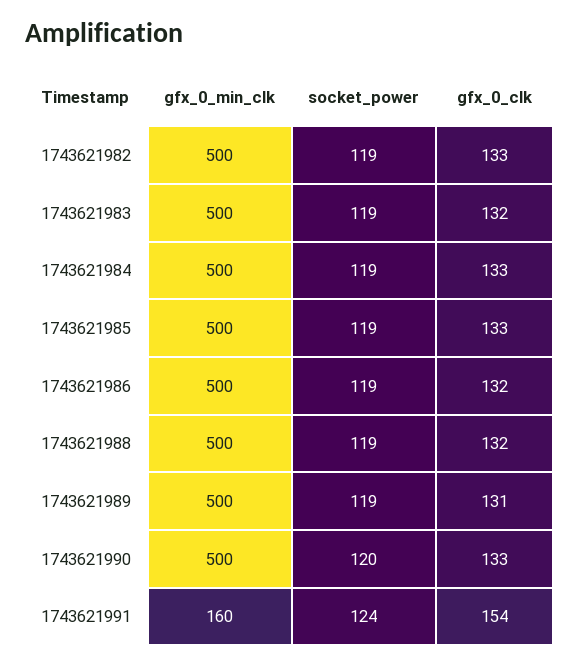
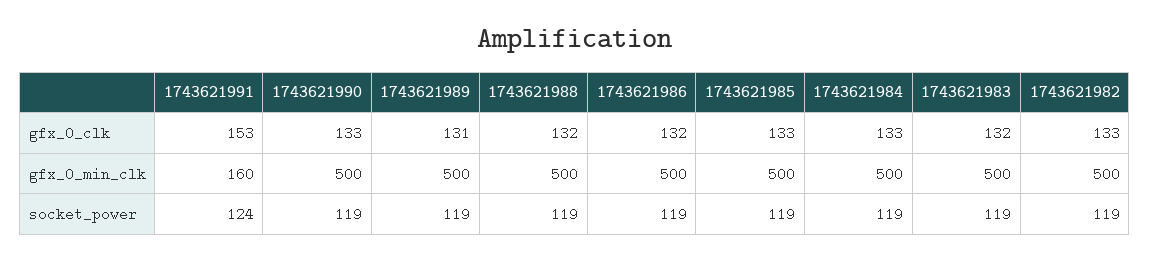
socket_power, 1743621990: 120 -> 119
gfx_0_clk, 1743621991: 154 -> 153

